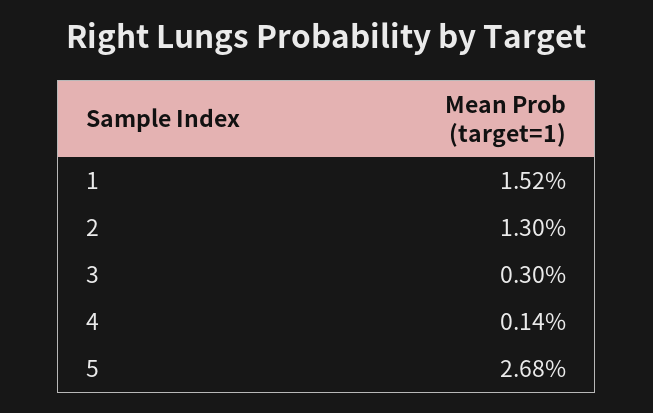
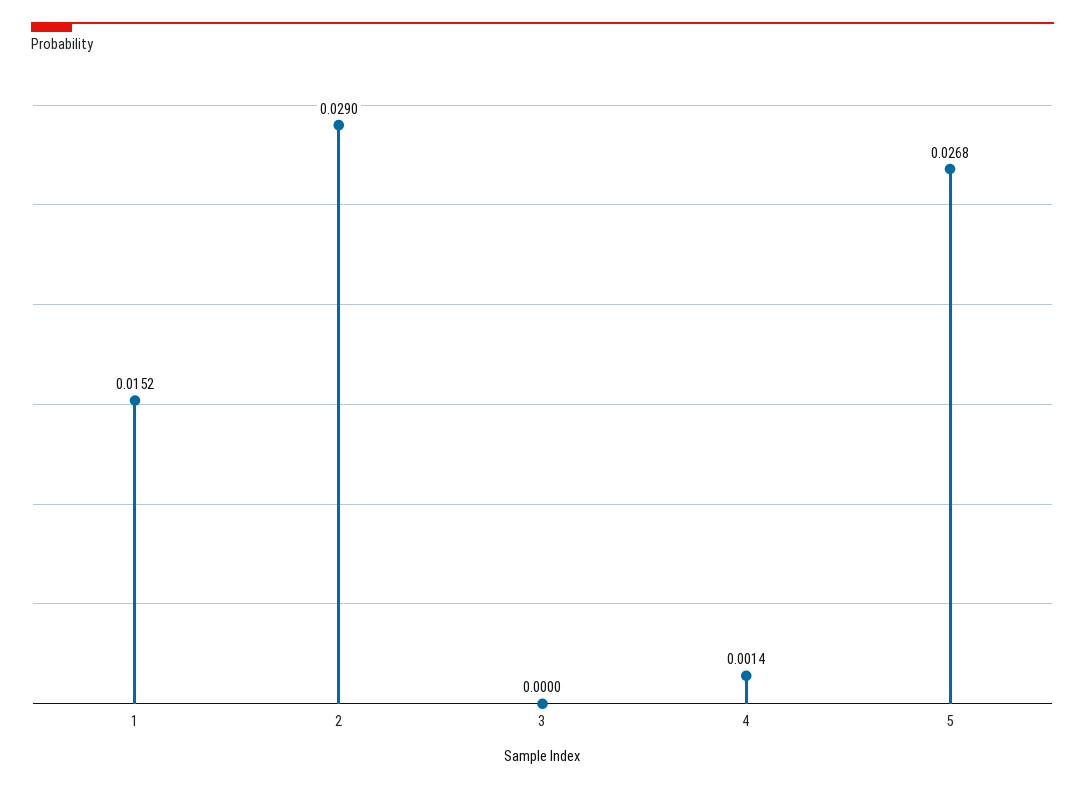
2: 0.013 -> 0.029
3: 0.003 -> 0

